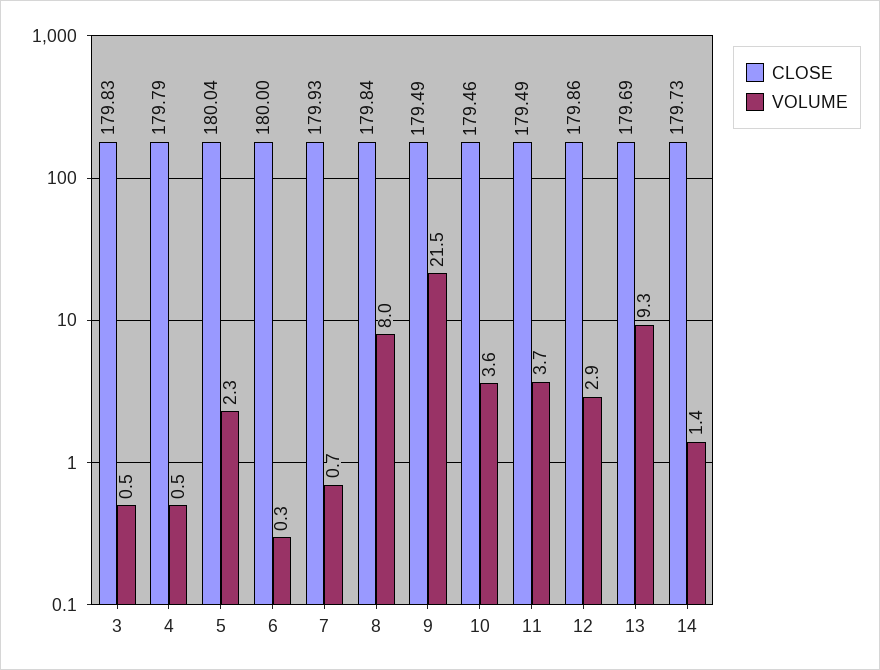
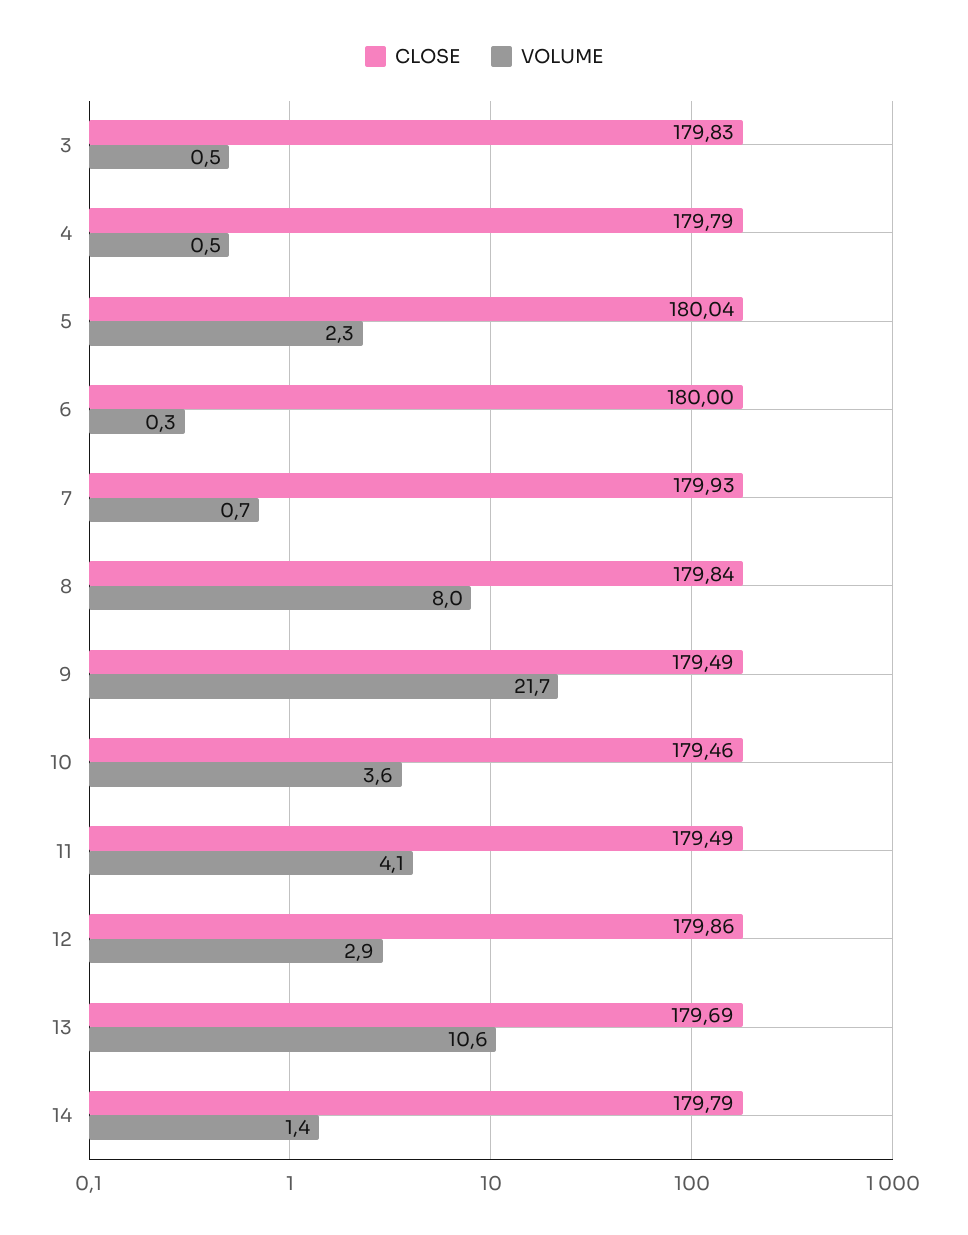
VOLUME, 9: 21.5 -> 21.7
VOLUME, 11: 3.7 -> 4.1
VOLUME, 13: 9.3 -> 10.6
CLOSE, 14: 179.73 -> 179.79

